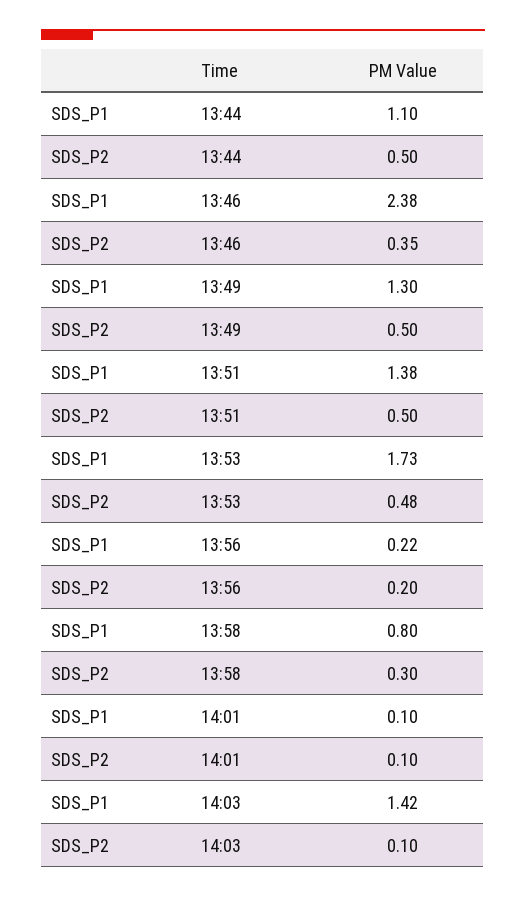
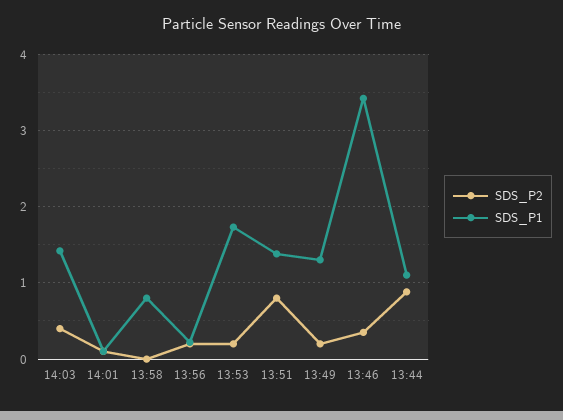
SDS_P2, 13:44: 0.5 -> 0.9
SDS_P1, 13:46: 2.38 -> 3.4
SDS_P2, 13:49: 0.5 -> 0.2
SDS_P2, 13:51: 0.5 -> 0.8
SDS_P2, 13:53: 0.48 -> 0.2
SDS_P2, 13:58: 0.3 -> 0
SDS_P2, 14:03: 0.1 -> 0.4

